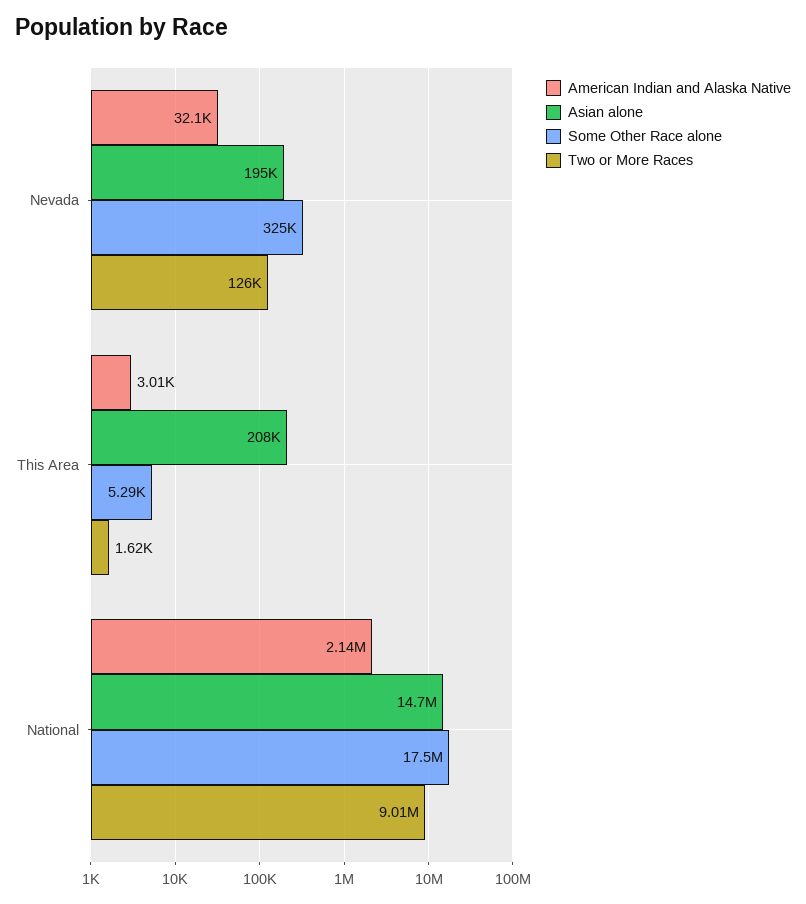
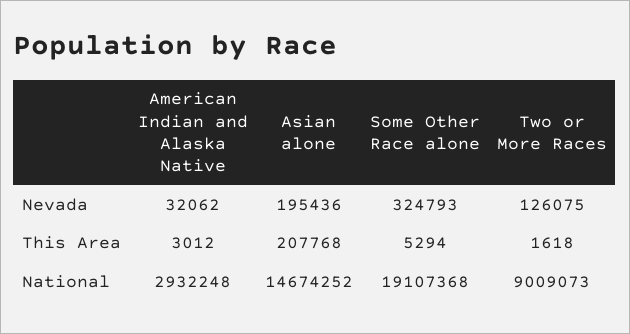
American Indian and Alaska Native, National: 2140000 -> 2932248
Some Other Race alone, National: 17500000 -> 19107368

